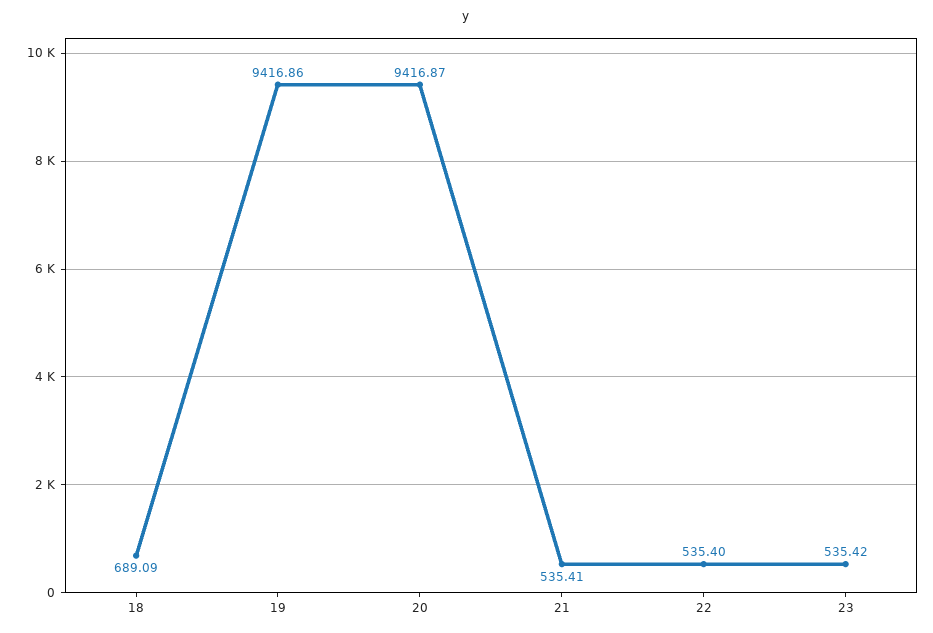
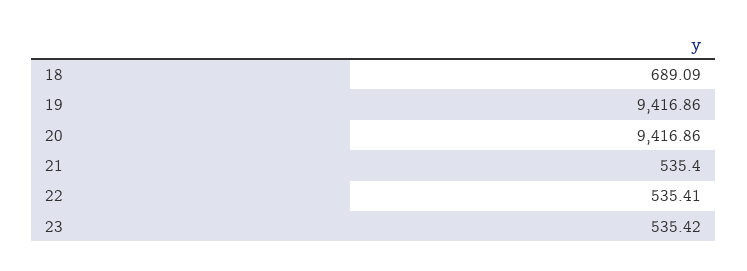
20: 9416.87 -> 9416.86
21: 535.41 -> 535.4
22: 535.4 -> 535.41

